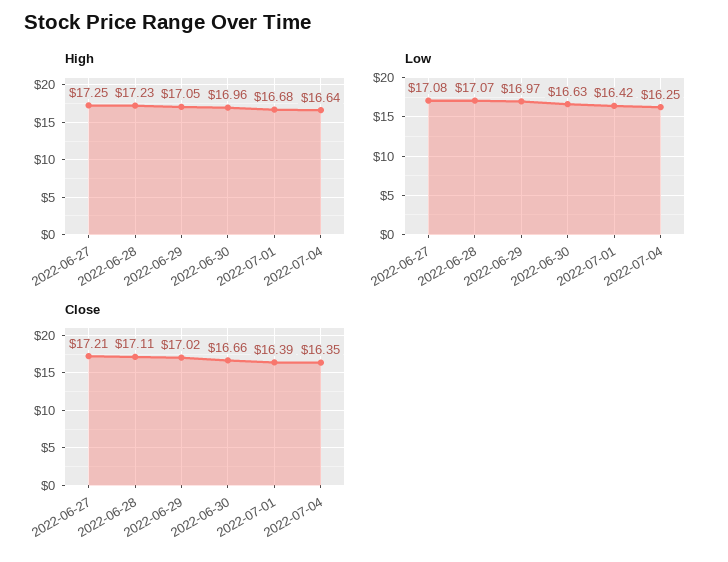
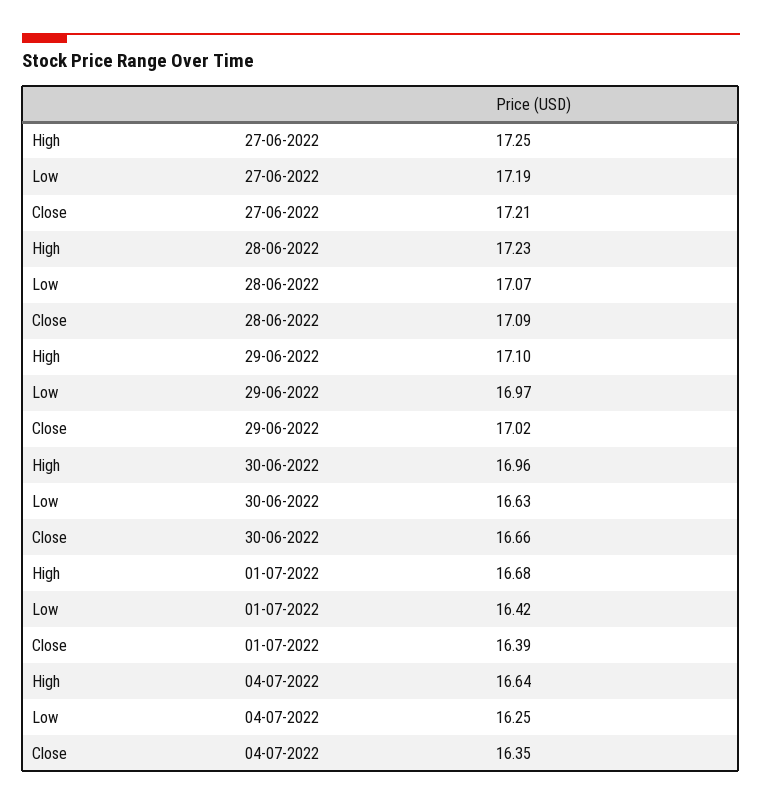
High, 2022-06-29: 17.05 -> 17.1
Low, 2022-06-27: 17.08 -> 17.19
Close, 2022-06-28: 17.11 -> 17.09

